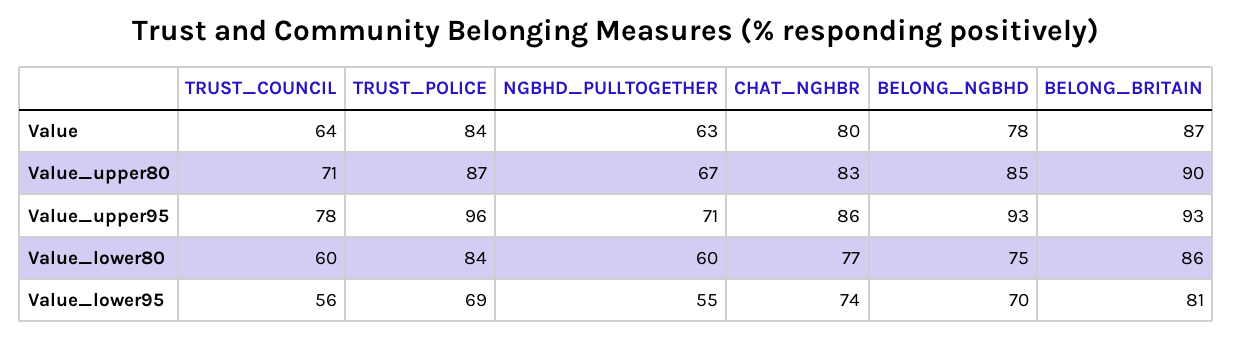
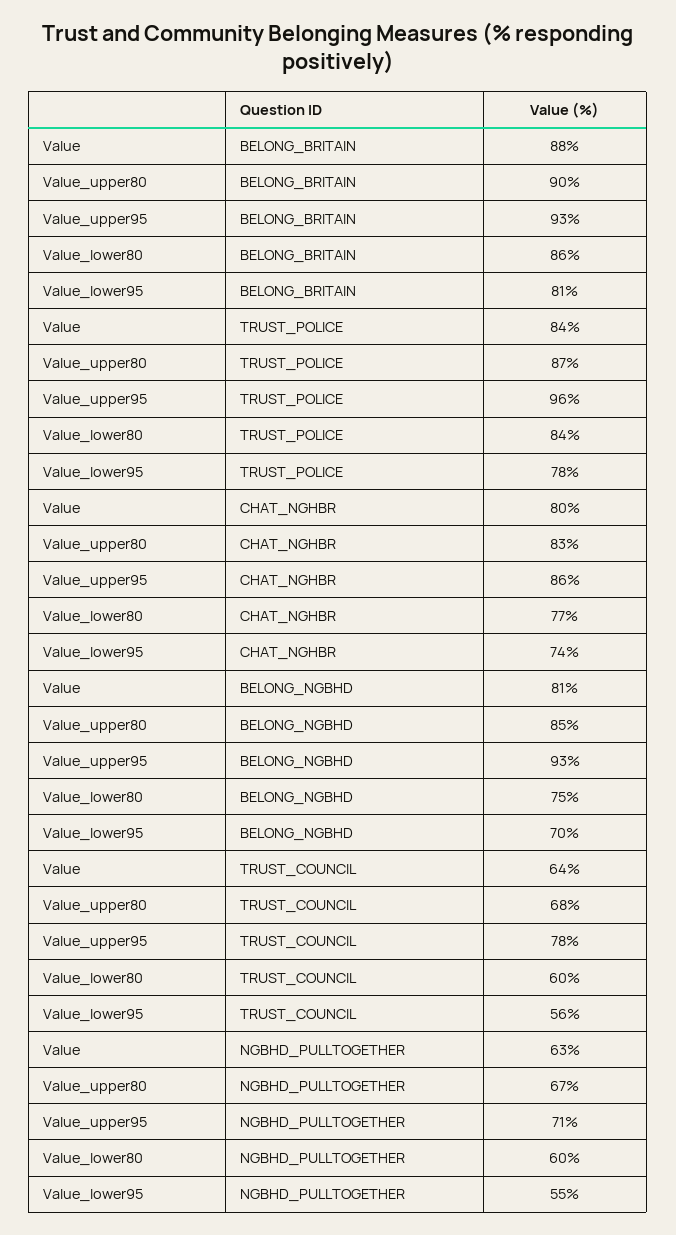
BELONG_NGBHD, Value: 78 -> 81
BELONG_BRITAIN, Value: 87 -> 88
TRUST_COUNCIL, Value_upper80: 71 -> 68
TRUST_POLICE, Value_lower95: 69 -> 78

